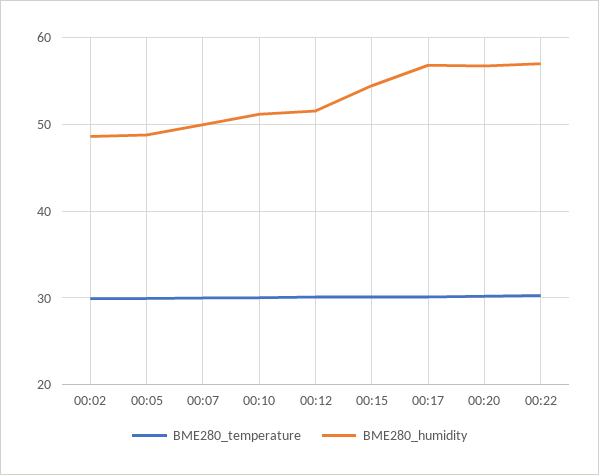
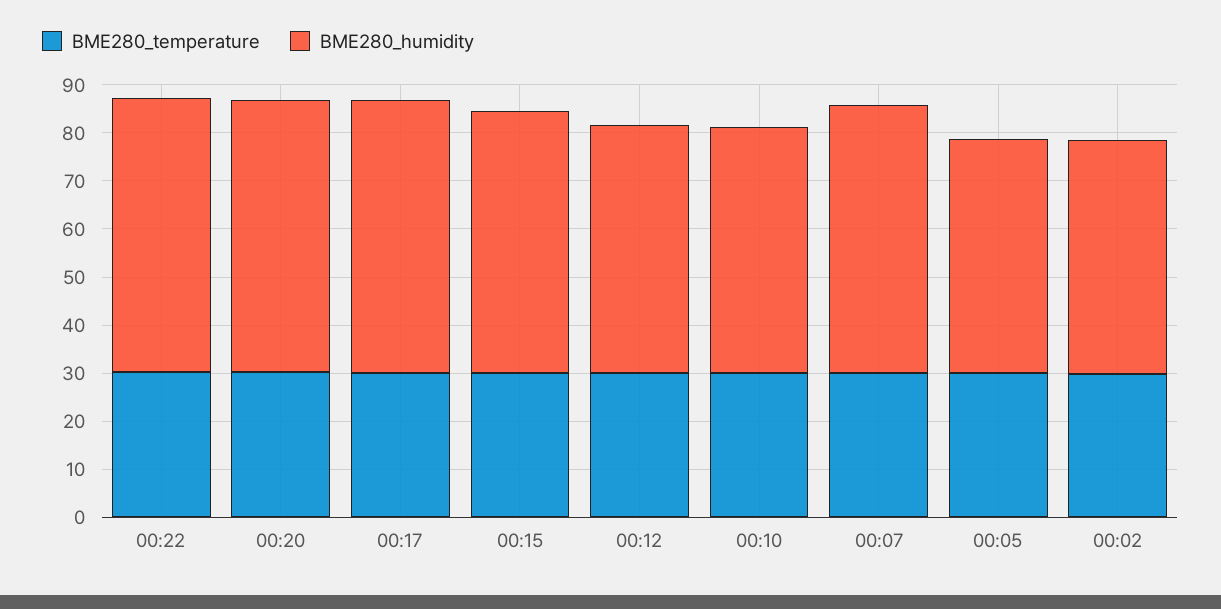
BME280_humidity, 00:07: 50 -> 56

